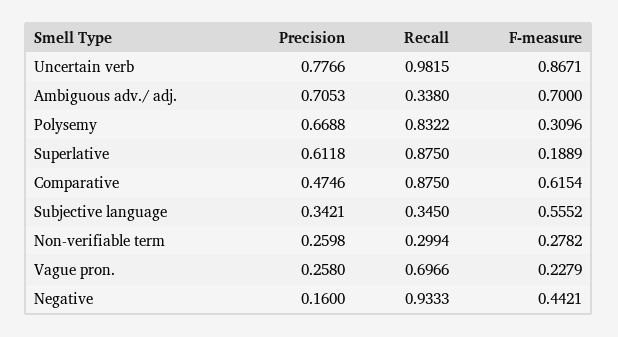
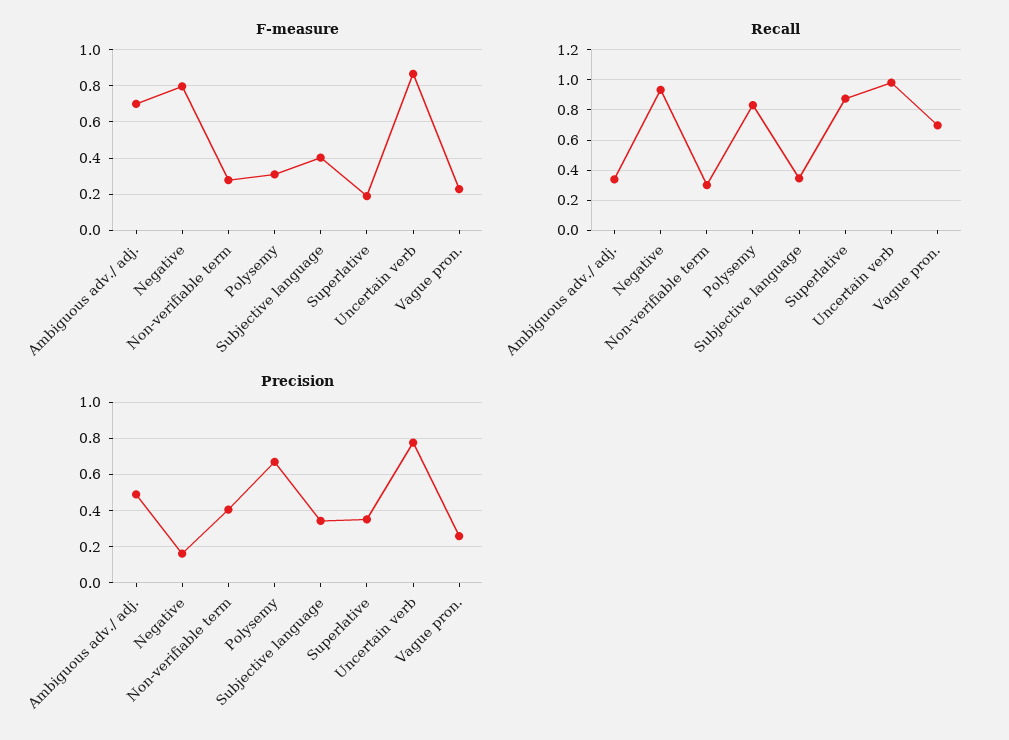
Precision, Ambiguous adv./ adj.: 0.7053 -> 0.5
Precision, Superlative: 0.6118 -> 0.35
Precision, Comparative: 0.4746 -> none
Recall, Comparative: 0.875 -> none
F-measure, Comparative: 0.6154 -> none
F-measure, Subjective language: 0.5552 -> 0.4
Precision, Non-verifiable term: 0.2598 -> 0.4
F-measure, Negative: 0.4421 -> 0.8

